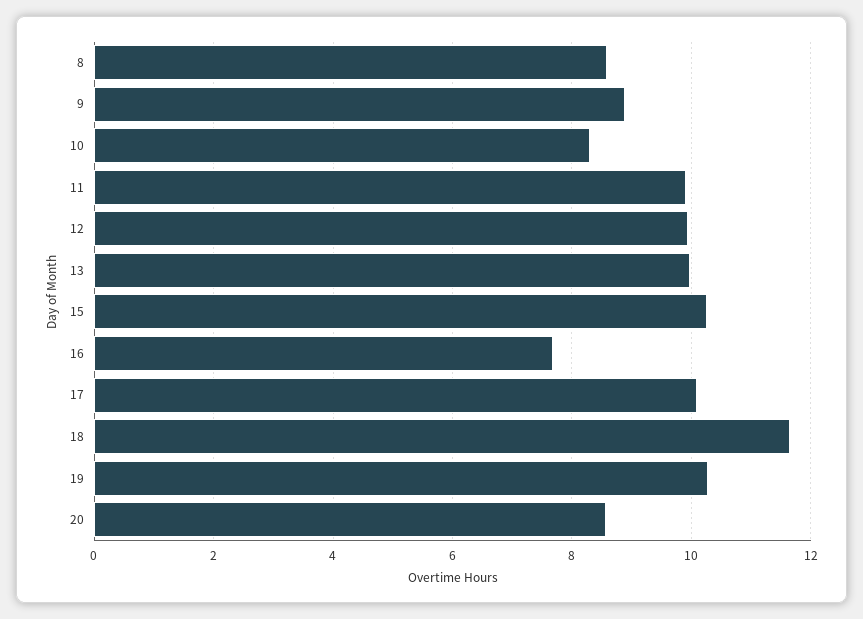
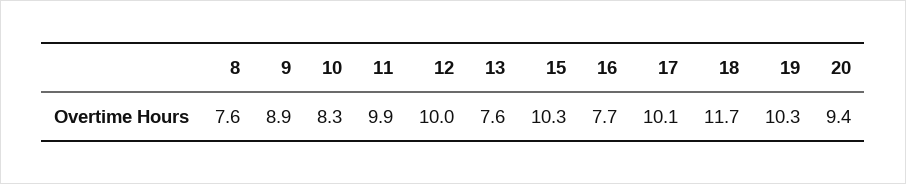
8: 8.6 -> 7.6
13: 10 -> 7.6
20: 8.6 -> 9.4

